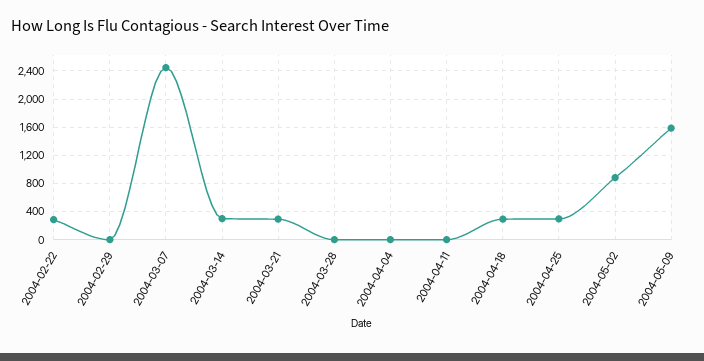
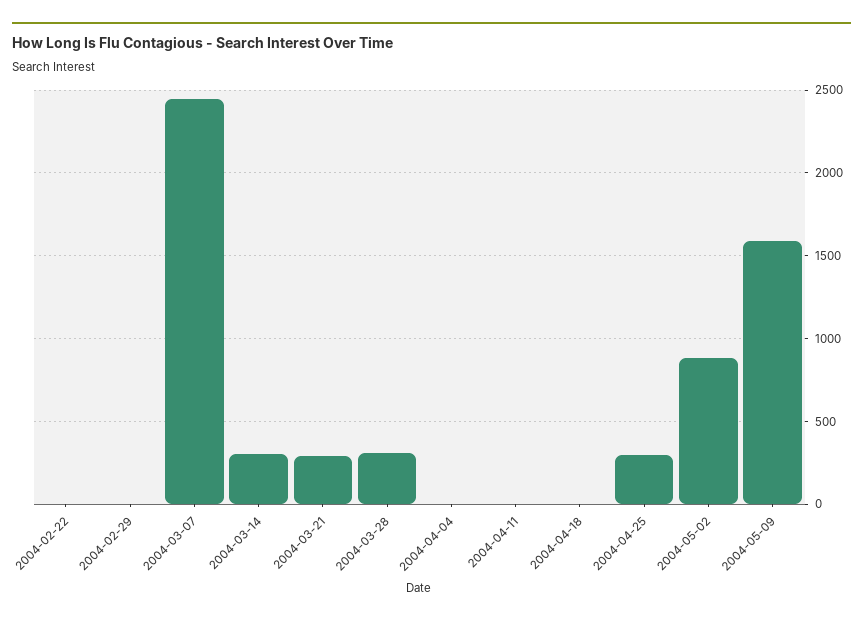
2004-02-22: 300 -> 0
2004-03-28: 0 -> 300
2004-04-18: 300 -> 0

